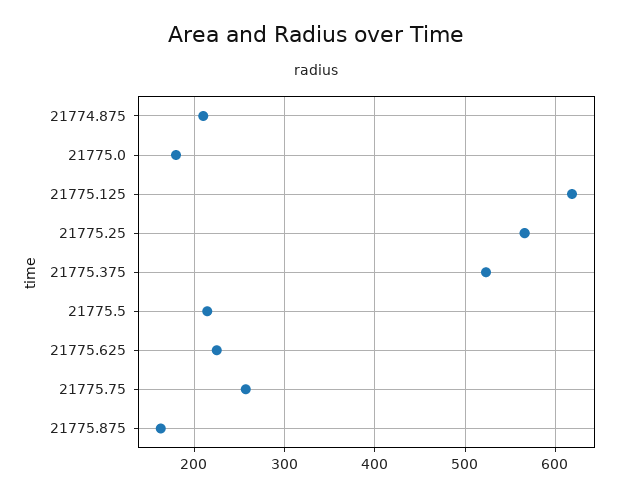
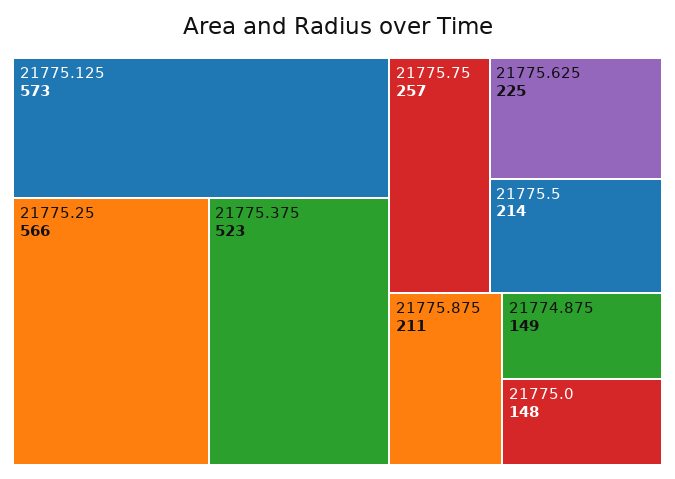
21774.875: 210 -> 149
21775.0: 180 -> 148
21775.125: 620 -> 573
21775.875: 160 -> 211

